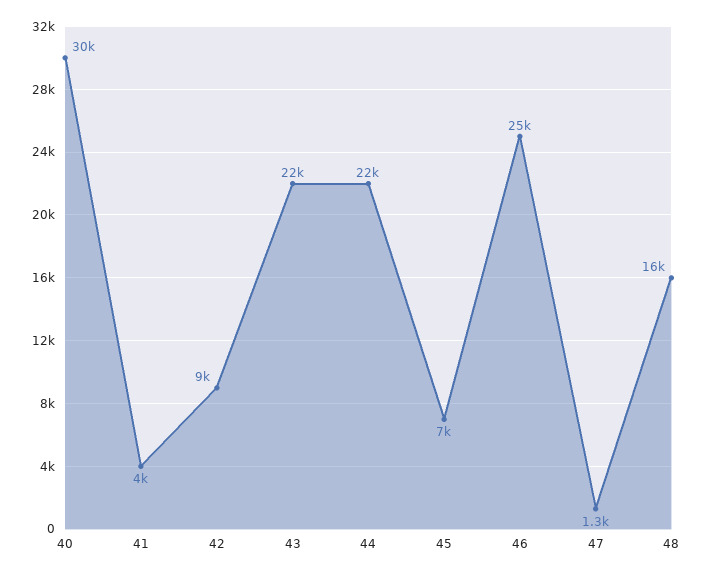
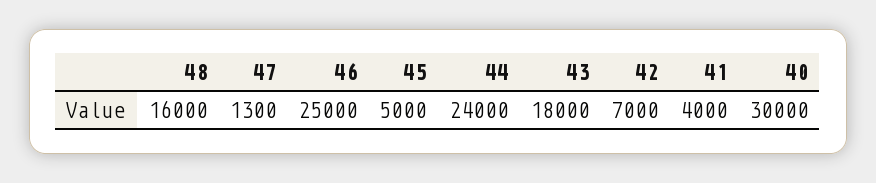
42: 9000 -> 7000
43: 22000 -> 18000
44: 22000 -> 24000
45: 7000 -> 5000

